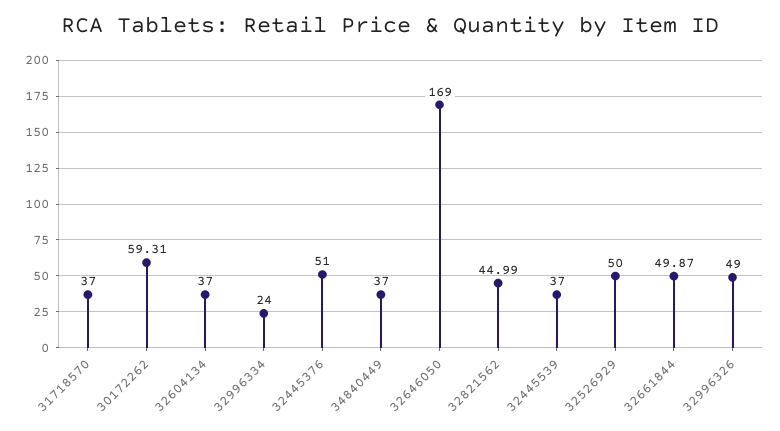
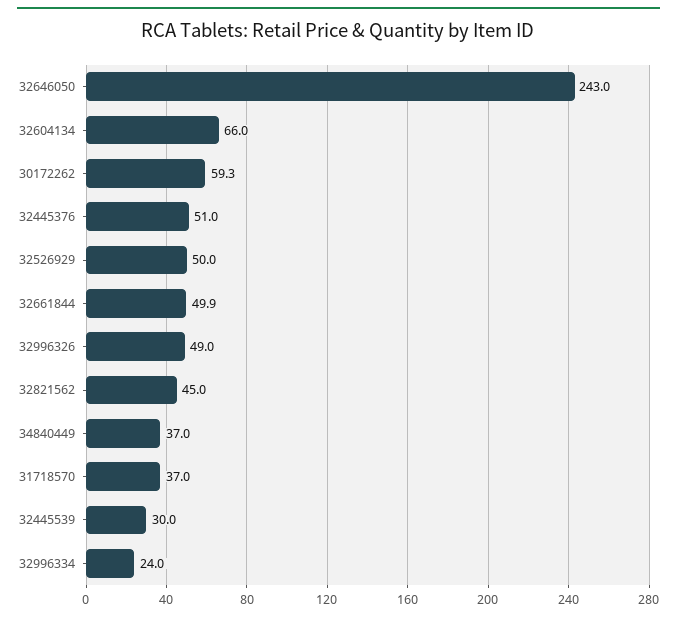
32604134: 37 -> 66
32646050: 169 -> 243
32445539: 37 -> 30

